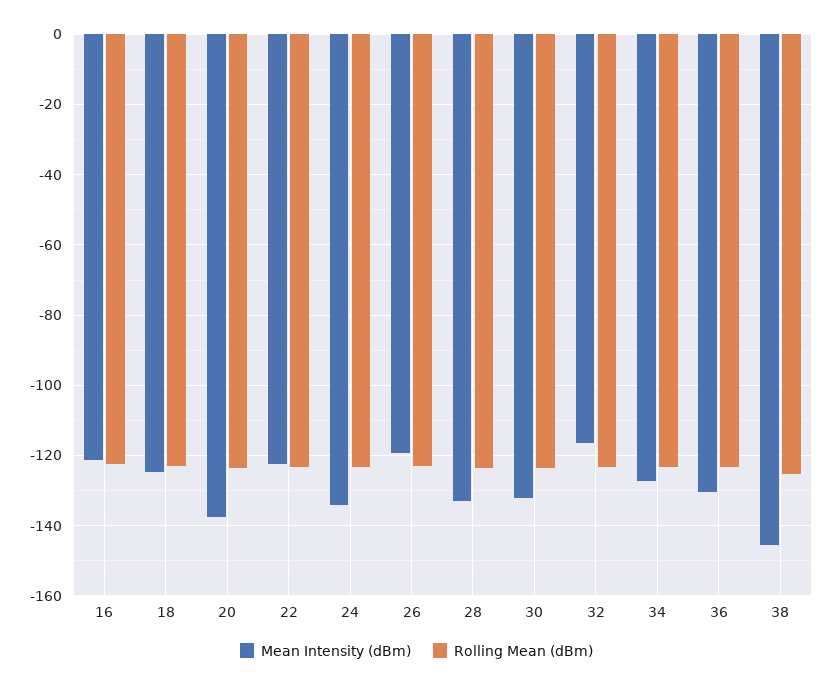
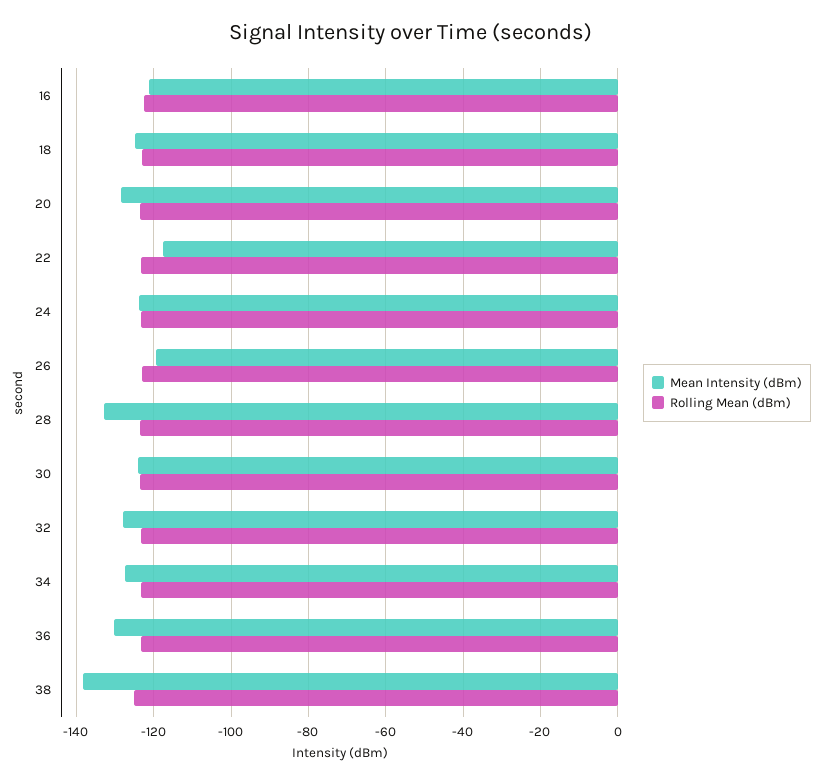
Mean Intensity (dBm), 20: -138 -> -128
Mean Intensity (dBm), 22: -122 -> -118
Mean Intensity (dBm), 24: -134 -> -124
Mean Intensity (dBm), 30: -132 -> -124
Mean Intensity (dBm), 32: -116 -> -128
Mean Intensity (dBm), 38: -146 -> -138

